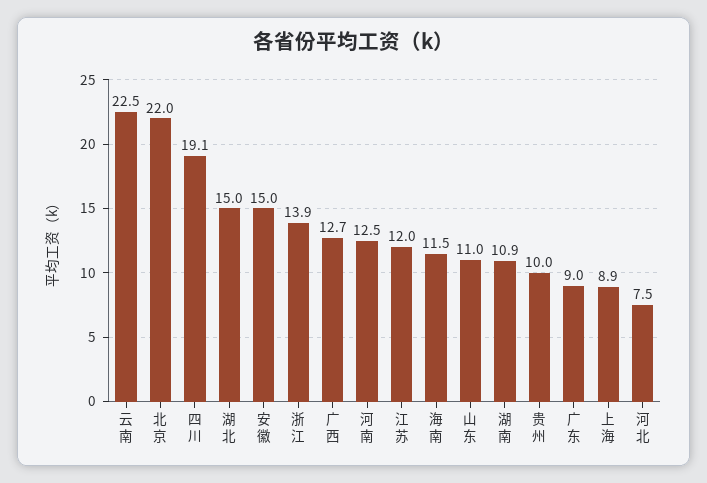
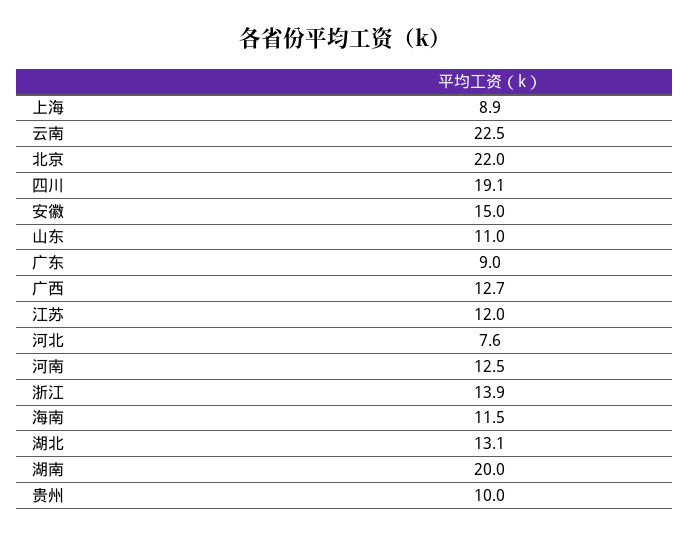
湖北: 15 -> 13.1
湖南: 10.9 -> 20
河北: 7.5 -> 7.6

